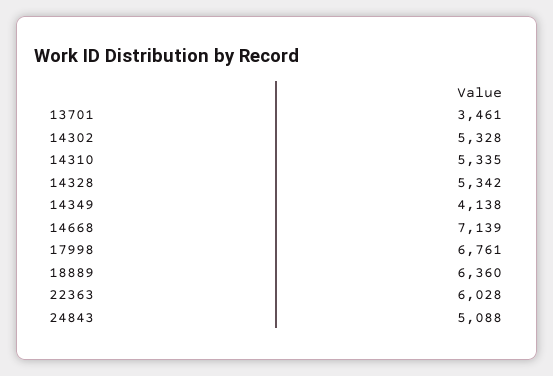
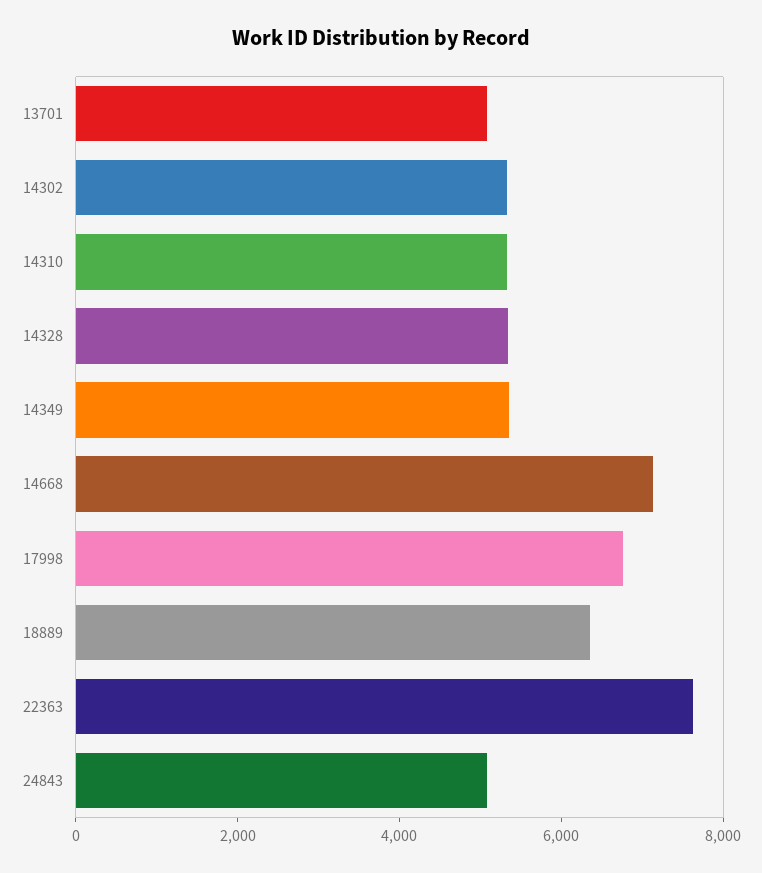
13701: 3461 -> 5000
14349: 4138 -> 5500
22363: 6028 -> 7500

